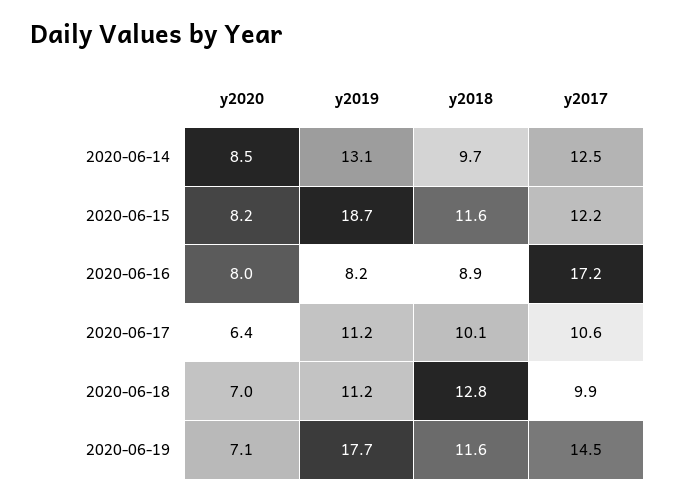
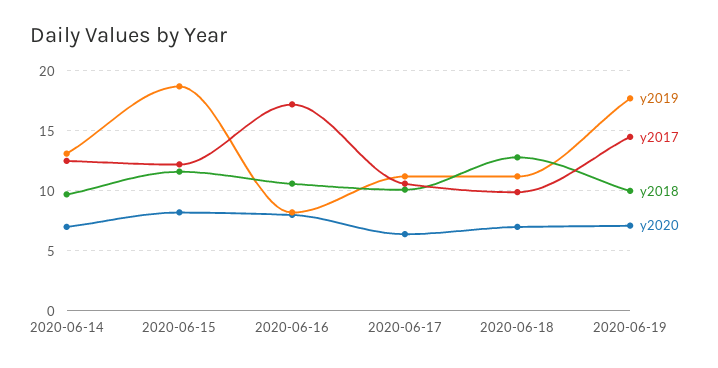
y2020, 2020-06-14: 8.5 -> 7
y2018, 2020-06-16: 8.9 -> 10.5
y2018, 2020-06-19: 11.6 -> 10

